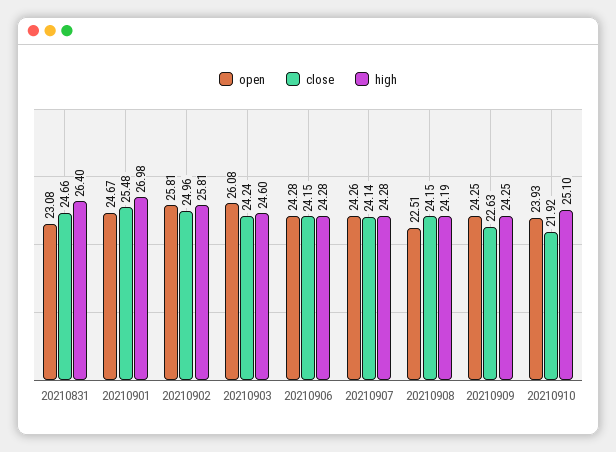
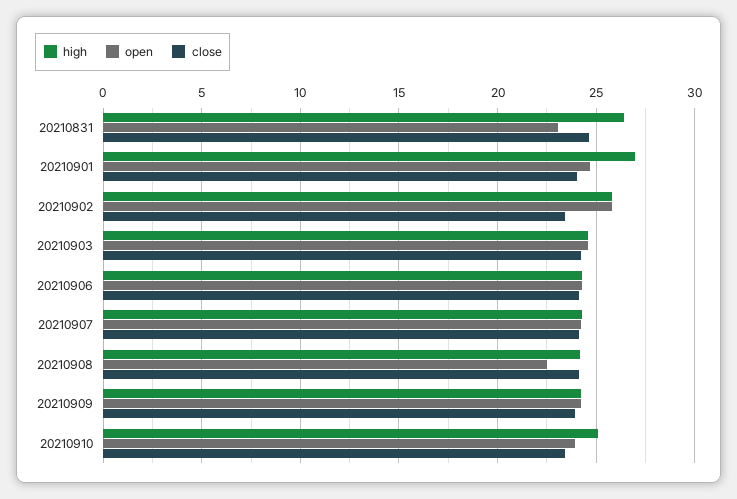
close, 20210901: 25.48 -> 24
close, 20210902: 24.96 -> 23.5
open, 20210903: 26.08 -> 24.5
close, 20210909: 22.63 -> 24
close, 20210910: 21.92 -> 23.5

